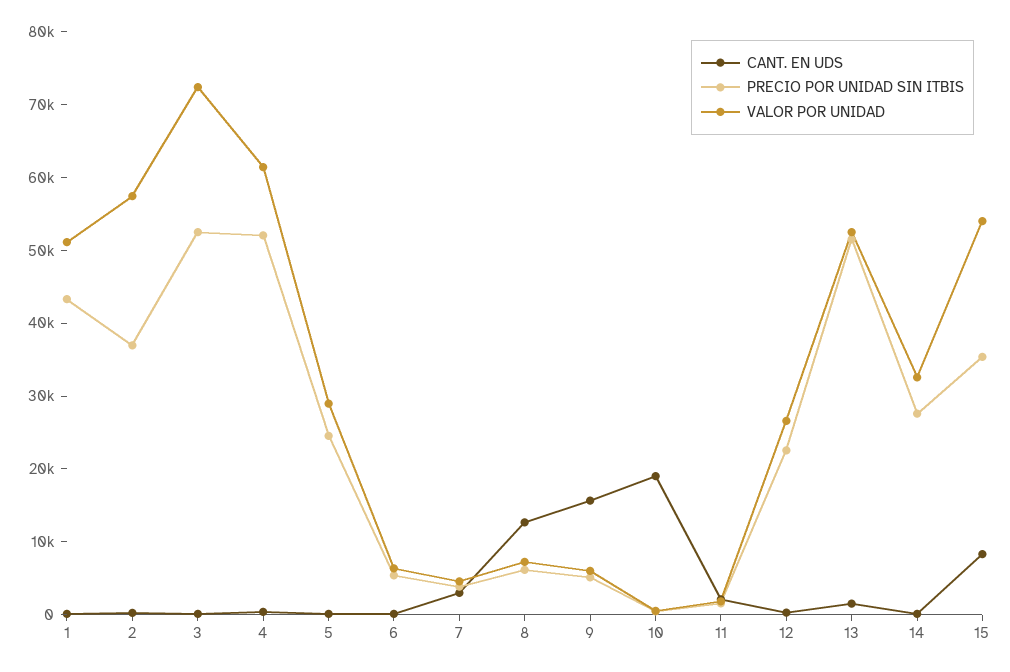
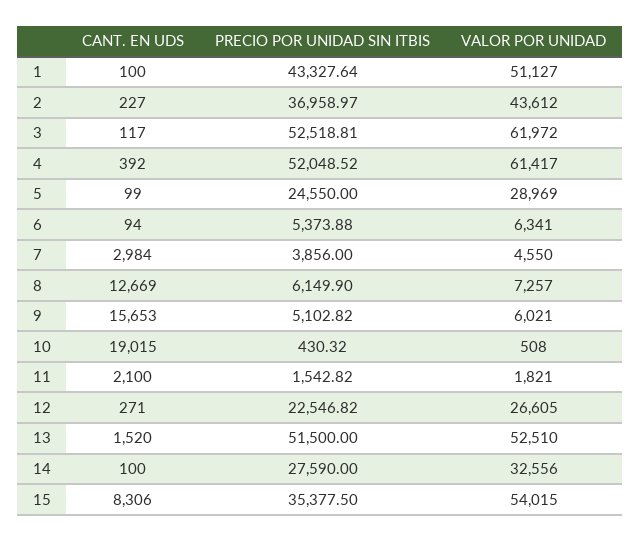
VALOR POR UNIDAD, 2: 58000 -> 43612
VALOR POR UNIDAD, 3: 72000 -> 61972

